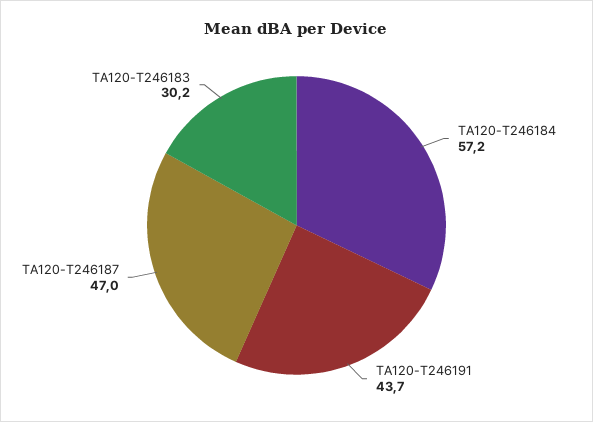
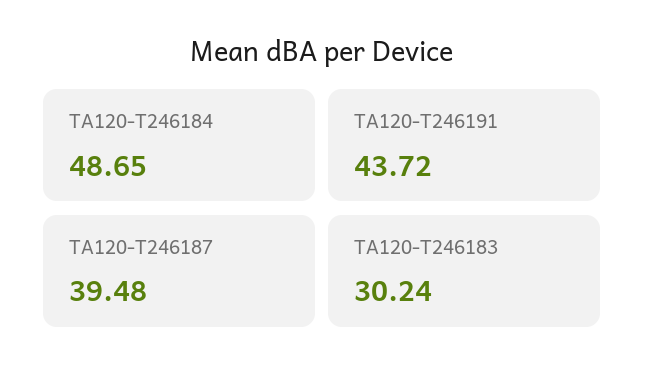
TA120-T246184: 57.2 -> 48.65
TA120-T246187: 47 -> 39.48

